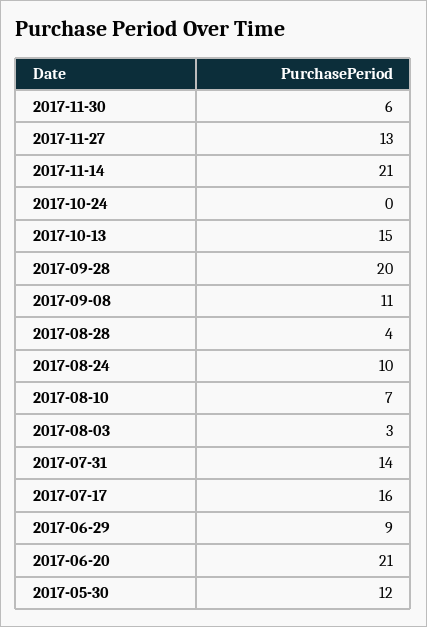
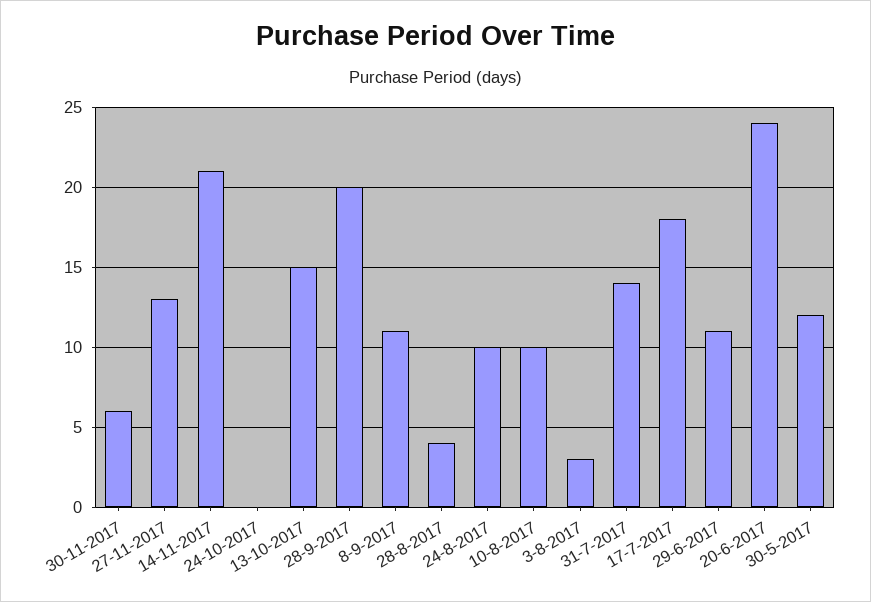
2017-08-10: 7 -> 10
2017-07-17: 16 -> 18
2017-06-29: 9 -> 11
2017-06-20: 21 -> 24

